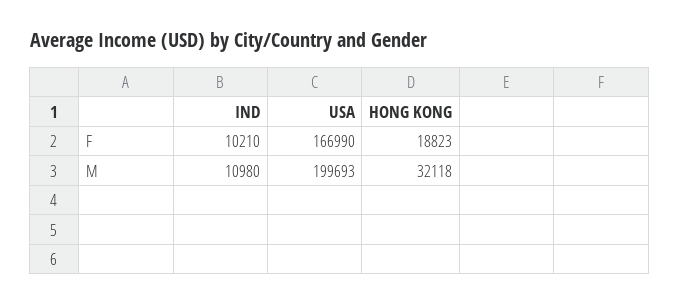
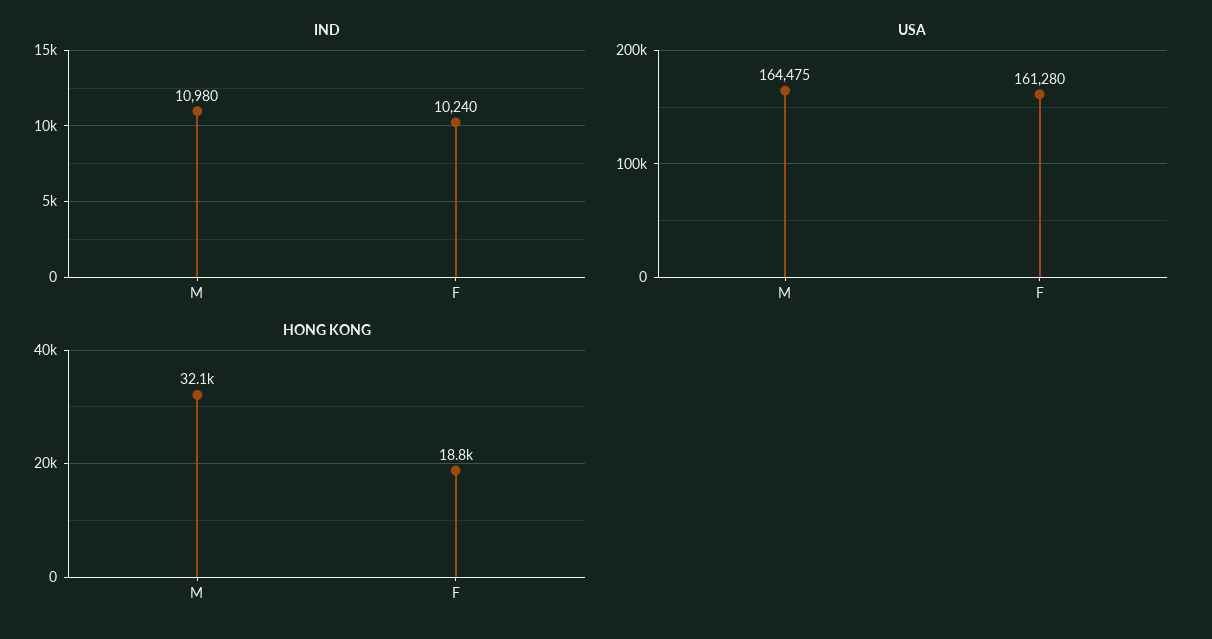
IND, F: 10210 -> 10240
USA, F: 166990 -> 161280
USA, M: 199693 -> 164475

